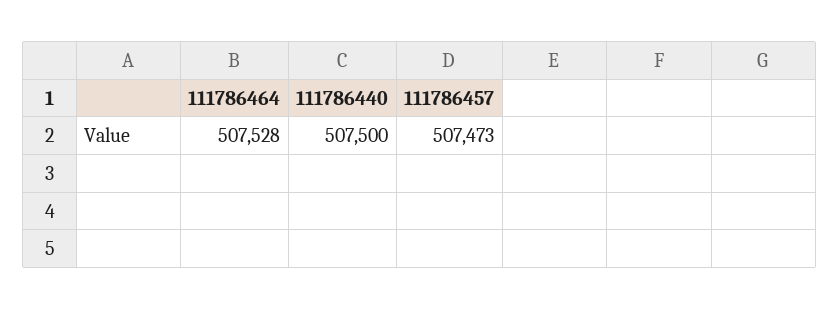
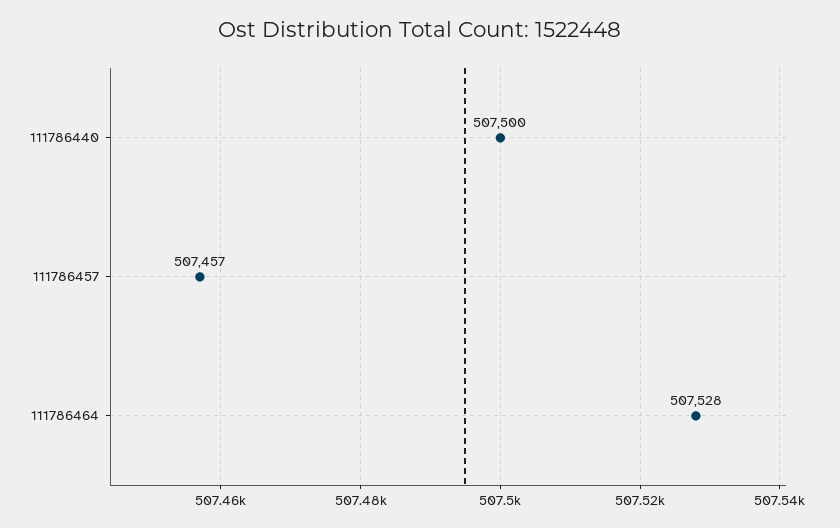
111786457: 507473 -> 507457

